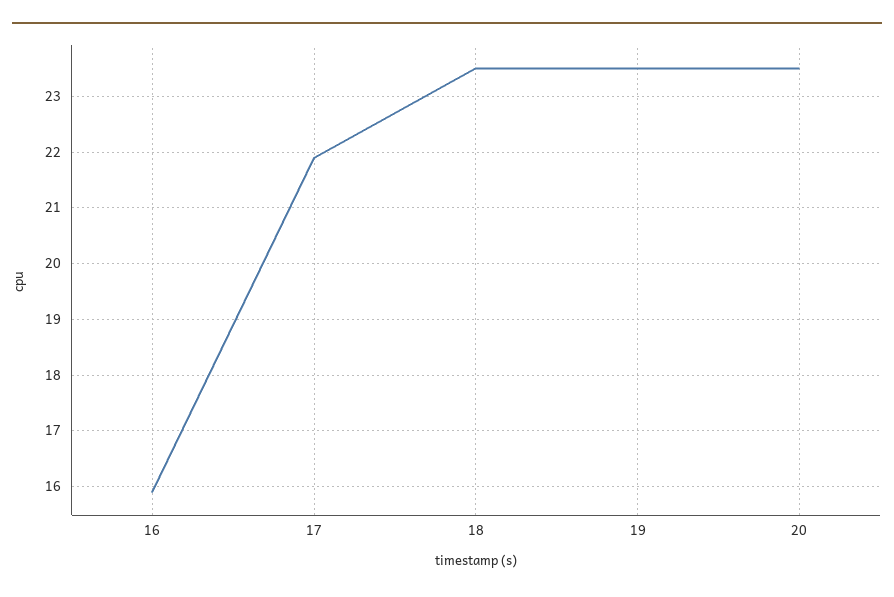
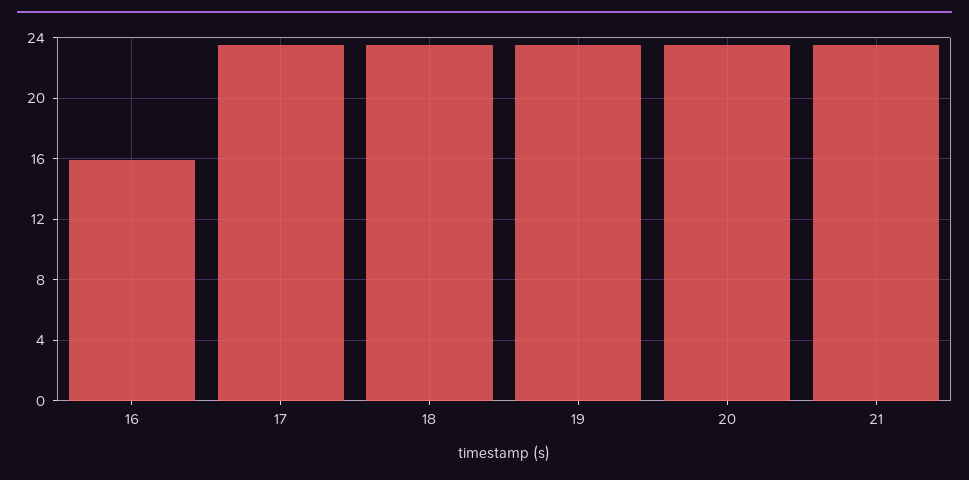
17: 22 -> 23.5
21: none -> 23.5

